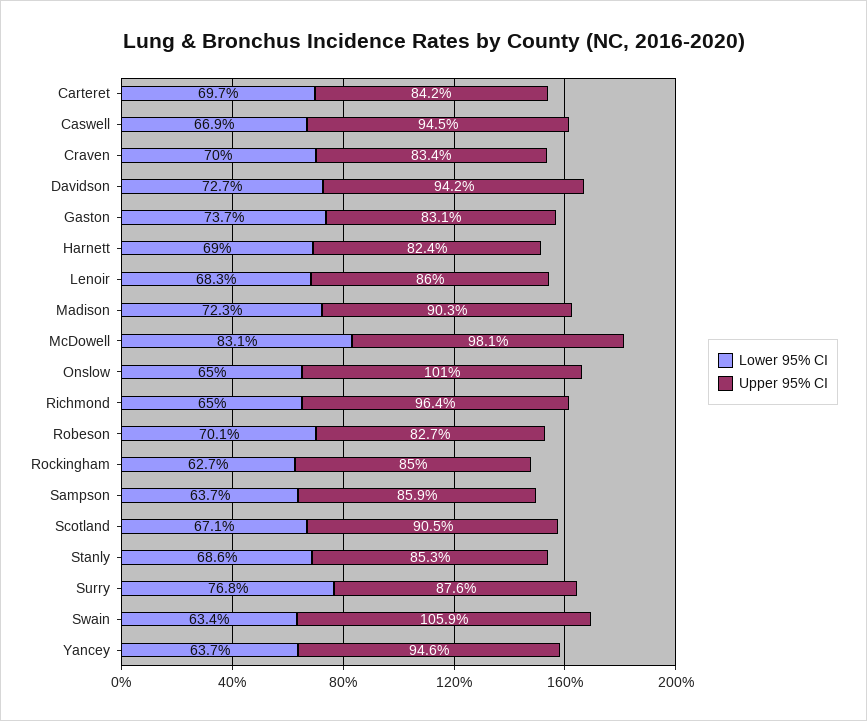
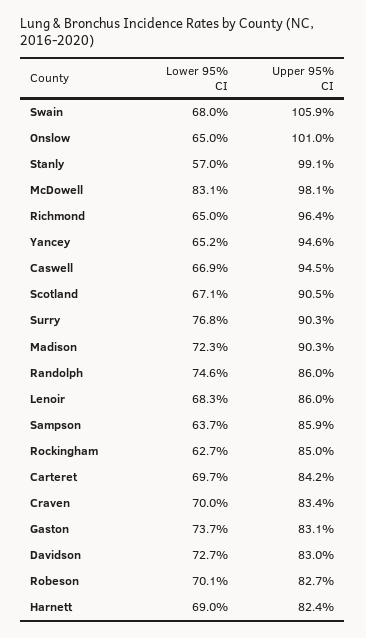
Upper 95% CI, Davidson: 94.2 -> 83
Lower 95% CI, Stanly: 68.6 -> 57
Upper 95% CI, Stanly: 85.3 -> 99.1
Upper 95% CI, Surry: 87.6 -> 90.3
Lower 95% CI, Swain: 63.4 -> 68
Lower 95% CI, Yancey: 63.7 -> 65.2
Lower 95% CI, Randolph: none -> 74.6
Upper 95% CI, Randolph: none -> 86

